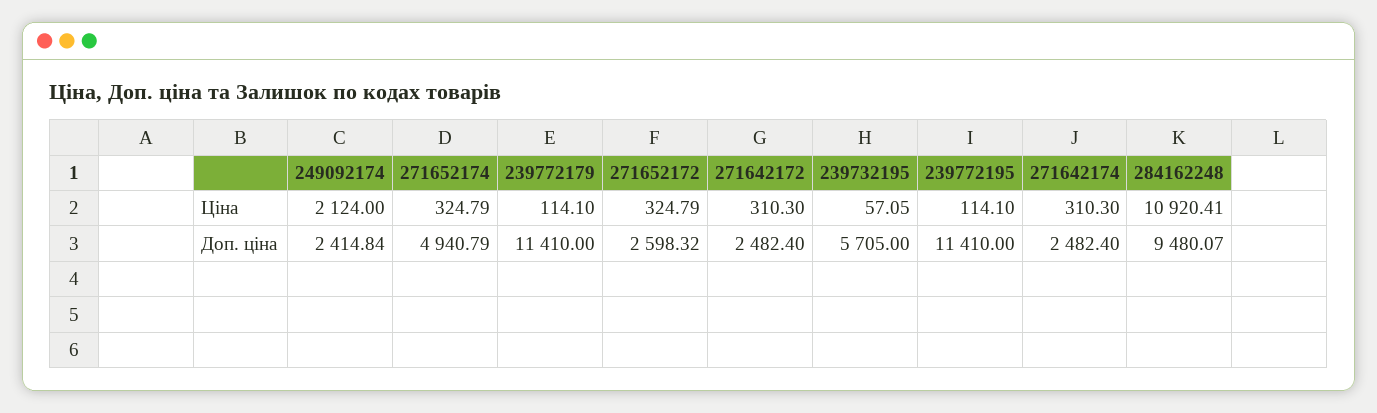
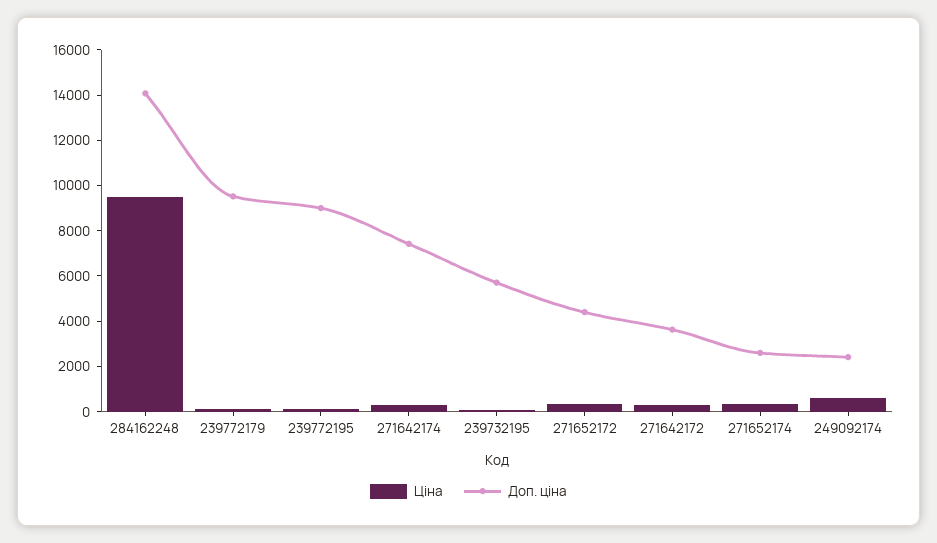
Ціна, 249092174: 2124 -> 500
Ціна, 284162248: 10920.41 -> 9500
Доп. ціна, 271652174: 4940.79 -> 2500
Доп. ціна, 239772179: 11410 -> 9500
Доп. ціна, 271652172: 2598.32 -> 4500
Доп. ціна, 271642172: 2482.4 -> 3500
Доп. ціна, 239772195: 11410 -> 9000
Доп. ціна, 271642174: 2482.4 -> 7500
Доп. ціна, 284162248: 9480.07 -> 14000

